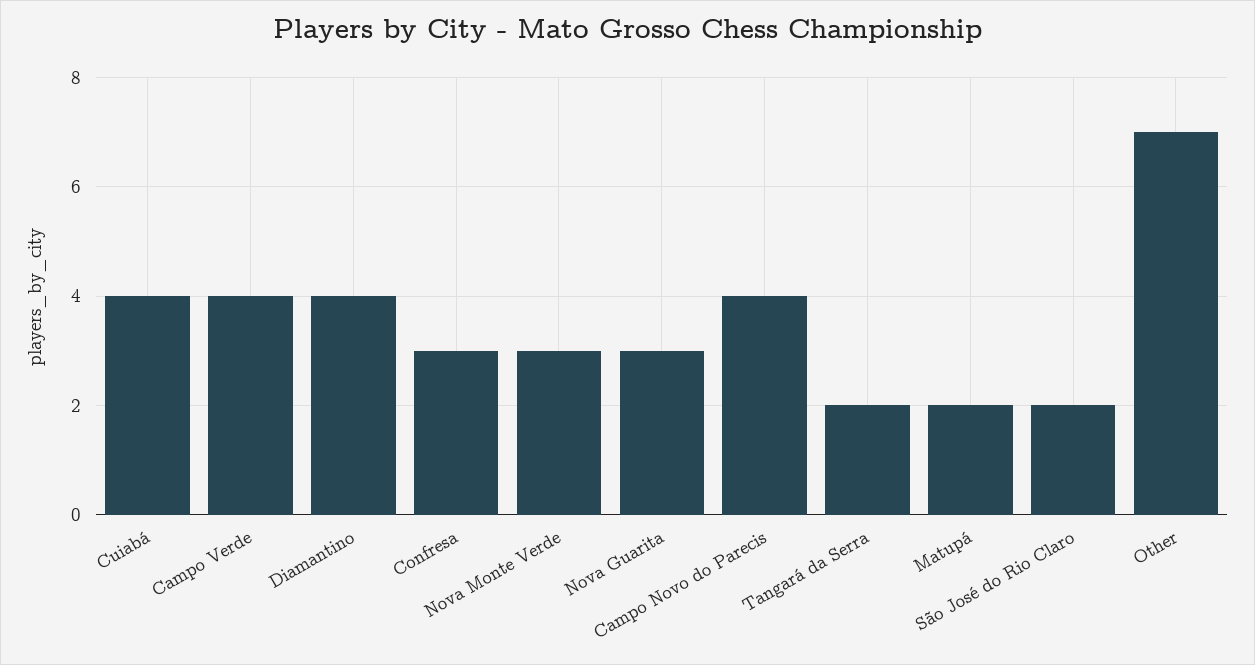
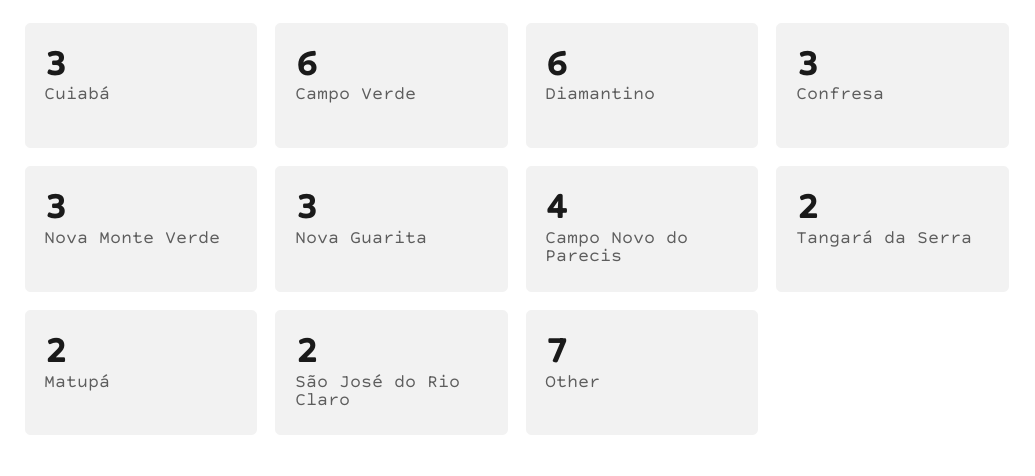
Cuiabá: 4 -> 3
Campo Verde: 4 -> 6
Diamantino: 4 -> 6

